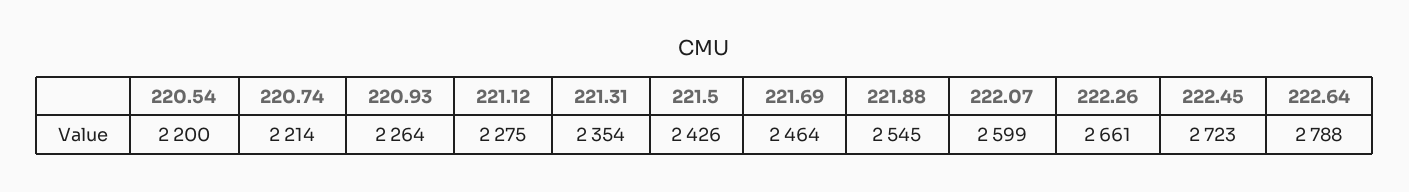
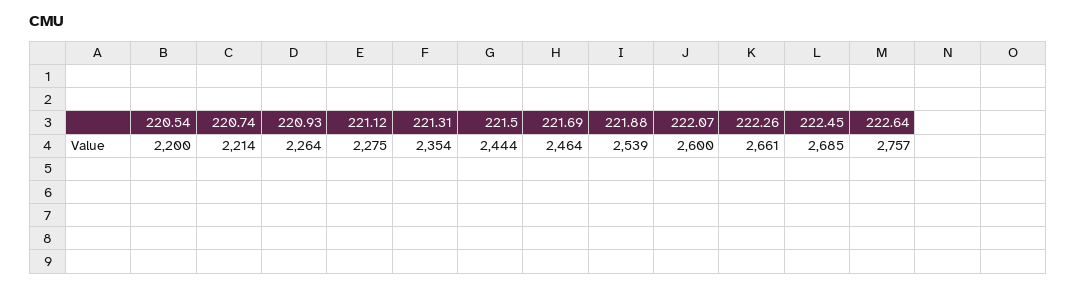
221.5: 2426 -> 2444
221.88: 2545 -> 2539
222.07: 2599 -> 2600
222.45: 2723 -> 2685
222.64: 2788 -> 2757

